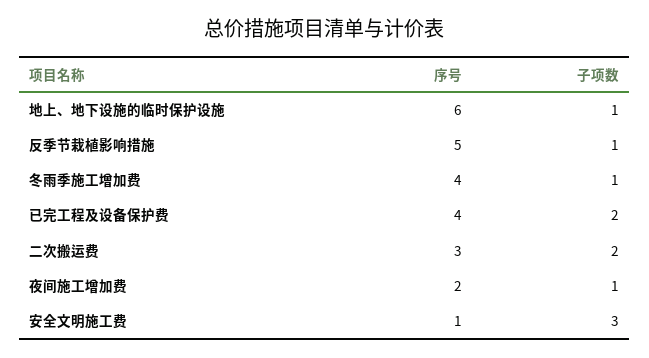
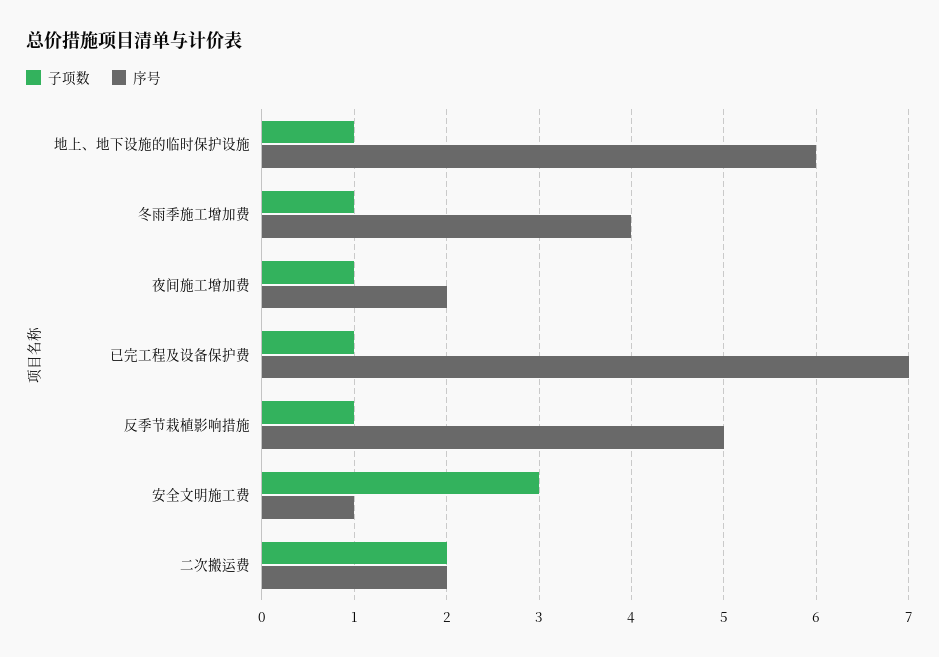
序号, 已完工程及设备保护费: 4 -> 7
子项数, 已完工程及设备保护费: 2 -> 1
序号, 二次搬运费: 3 -> 2

